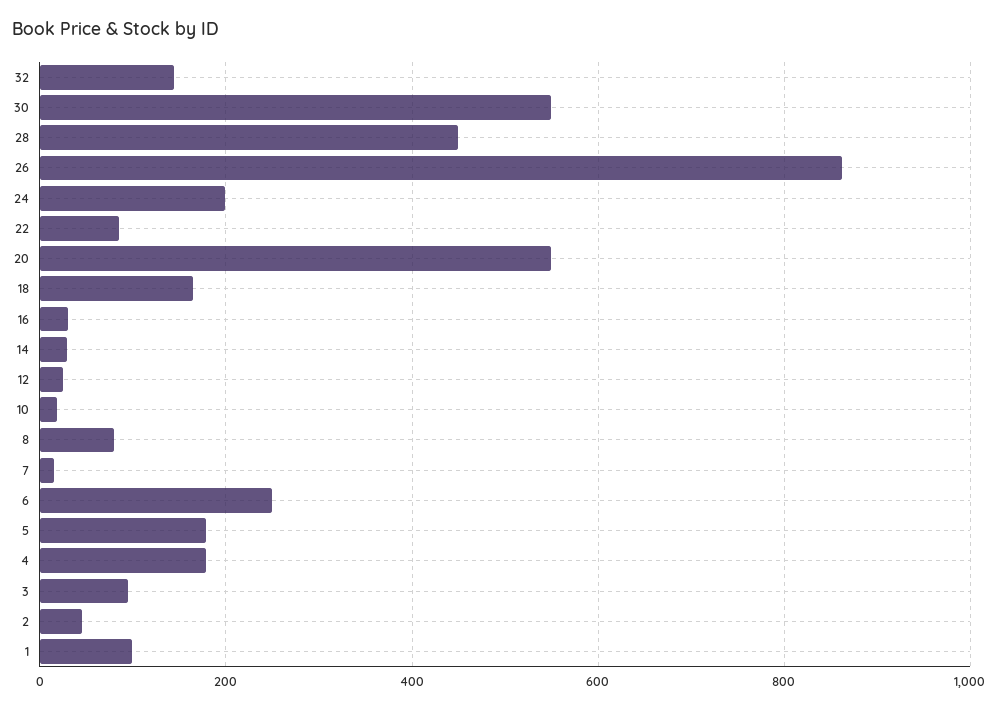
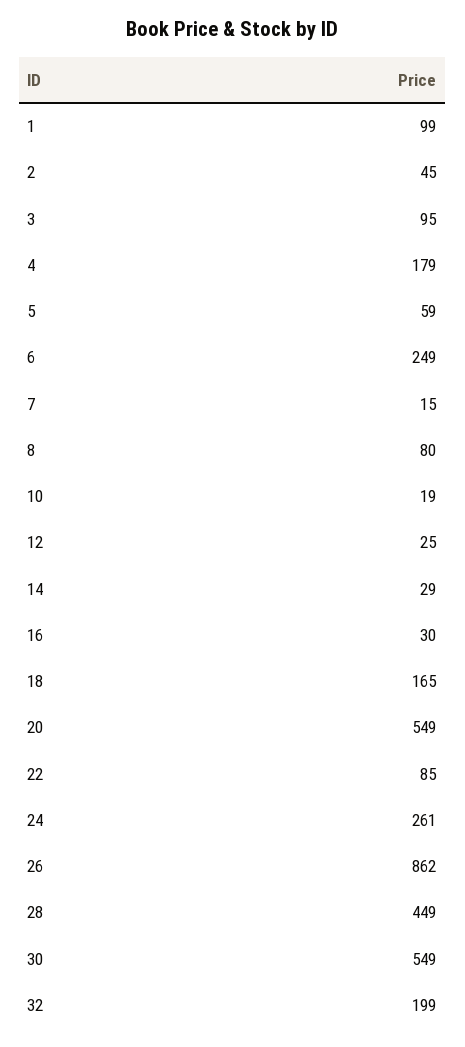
32: 140 -> 199
24: 200 -> 261
5: 180 -> 59

